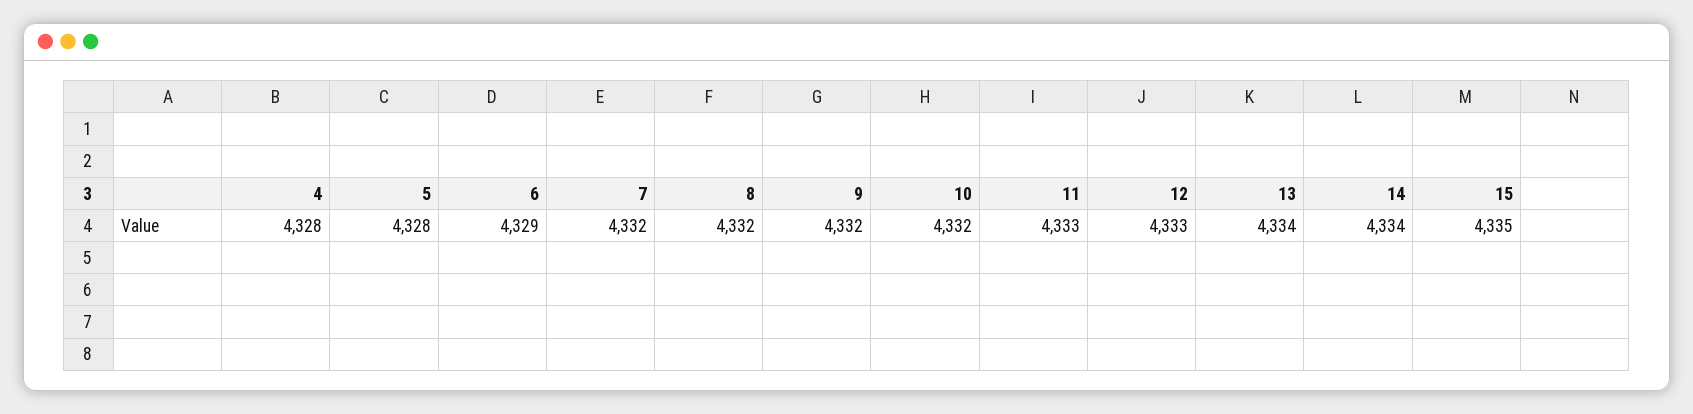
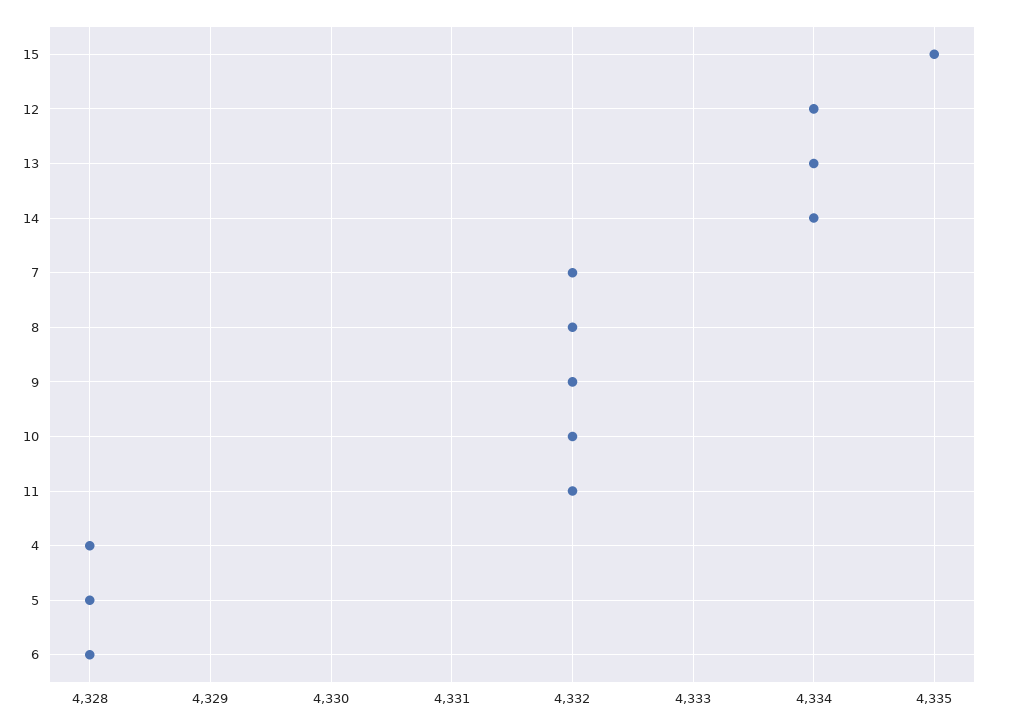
6: 4329 -> 4328
11: 4333 -> 4332
12: 4333 -> 4334

